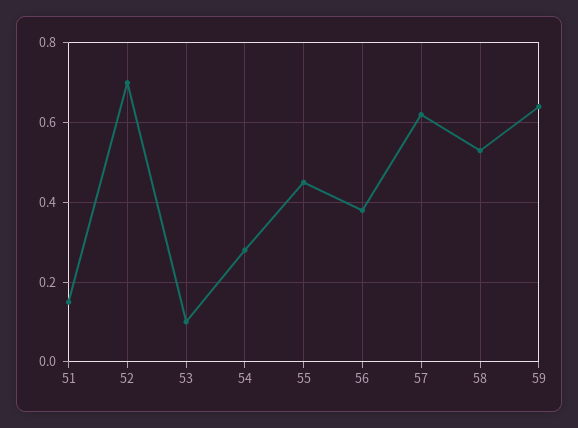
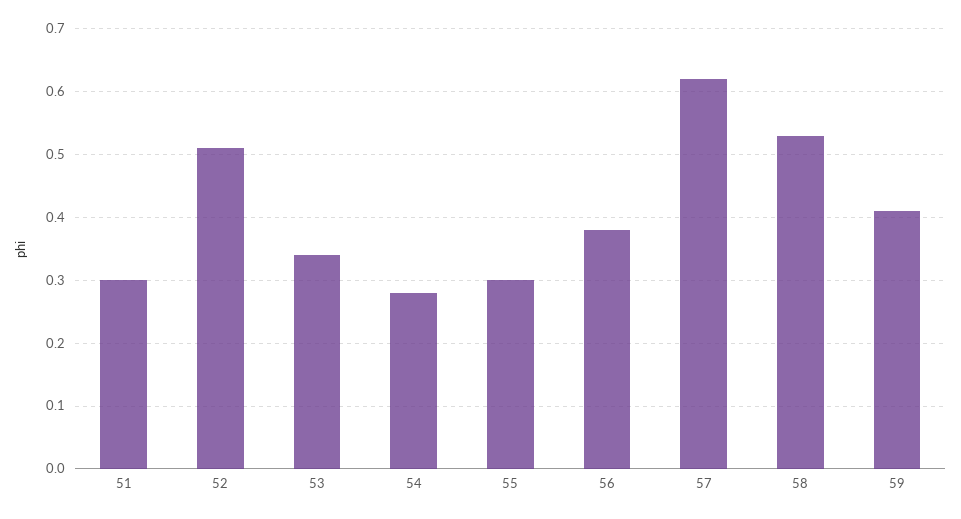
51: 0.15 -> 0.3
52: 0.7 -> 0.51
53: 0.1 -> 0.34
55: 0.45 -> 0.3
59: 0.65 -> 0.41

